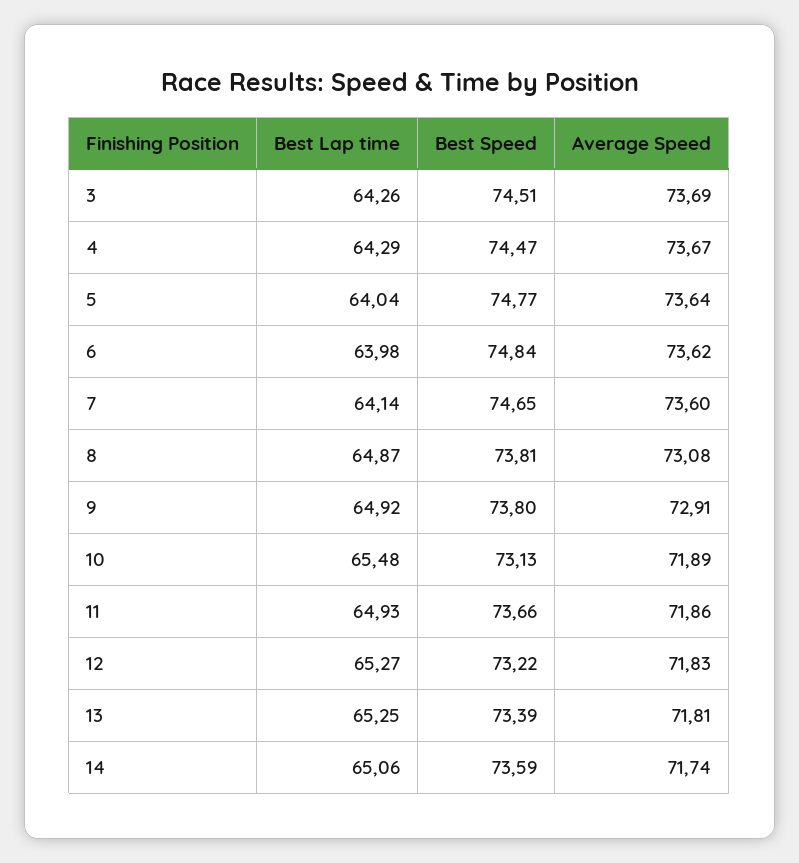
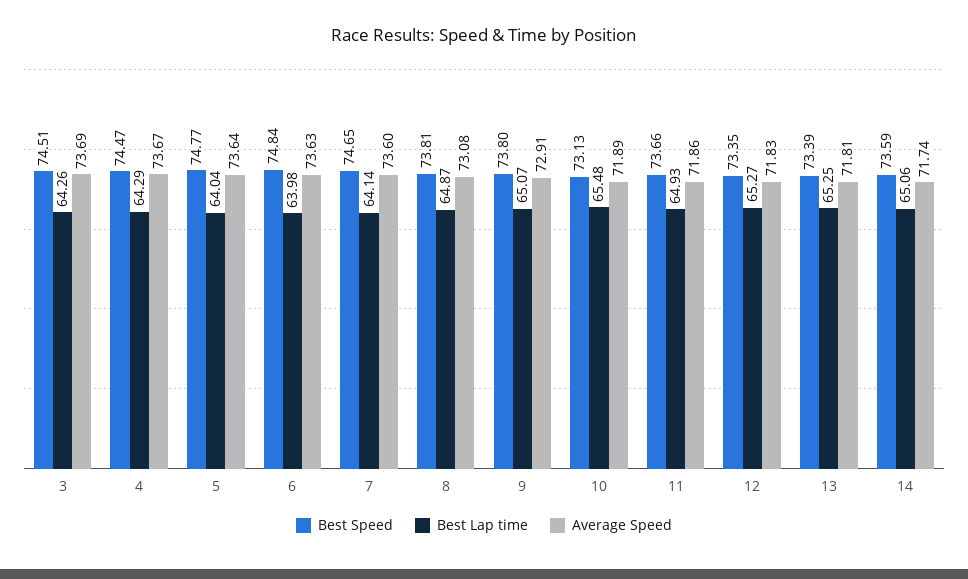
Average Speed, 6: 73.62 -> 73.63
Best Lap time, 9: 64.92 -> 65.07
Best Speed, 12: 73.22 -> 73.35

